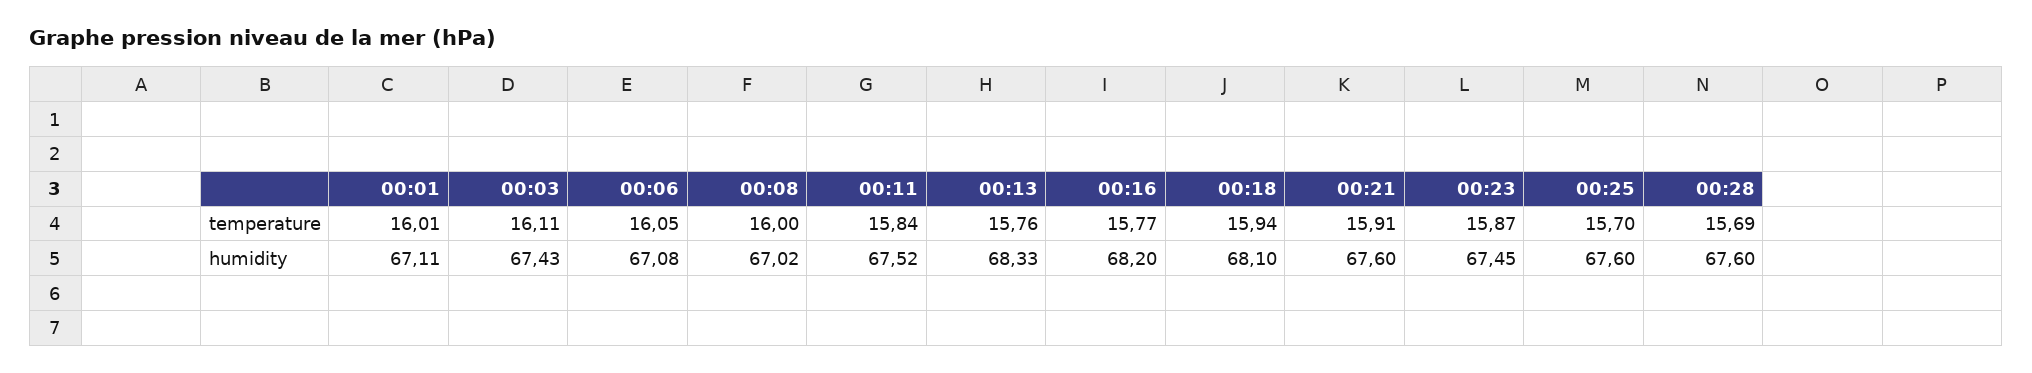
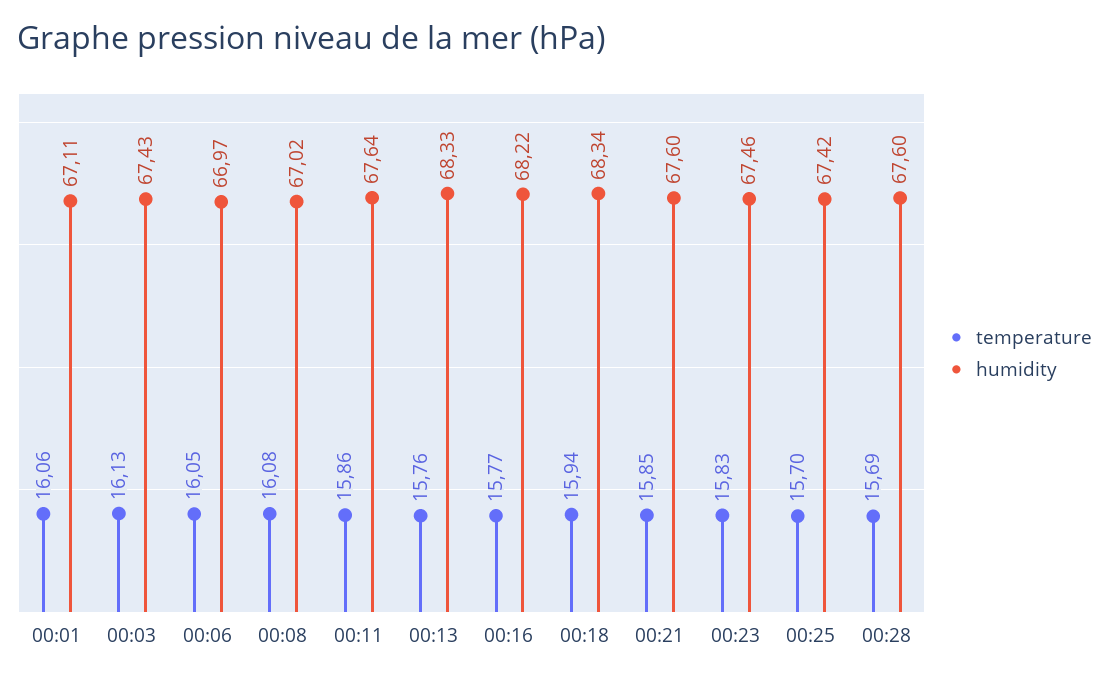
temperature, 00:01: 16.01 -> 16.06
temperature, 00:03: 16.11 -> 16.13
temperature, 00:08: 16 -> 16.08
temperature, 00:11: 15.84 -> 15.86
temperature, 00:21: 15.91 -> 15.85
temperature, 00:23: 15.87 -> 15.83
humidity, 00:06: 67.08 -> 66.97
humidity, 00:11: 67.52 -> 67.64
humidity, 00:16: 68.2 -> 68.22
humidity, 00:18: 68.1 -> 68.34
humidity, 00:23: 67.45 -> 67.46
humidity, 00:25: 67.6 -> 67.42

